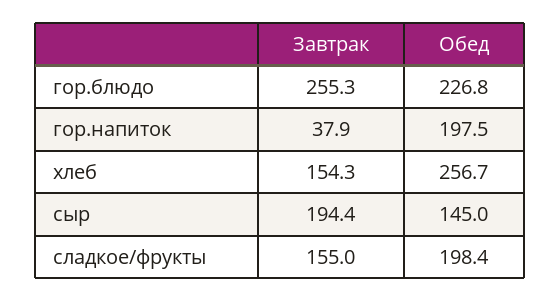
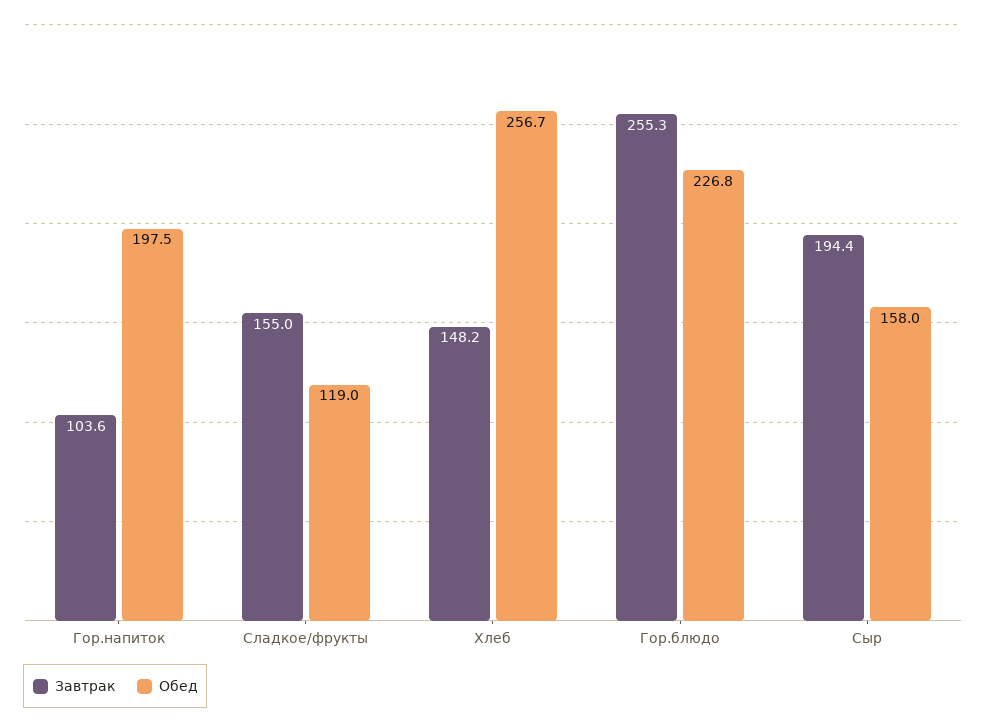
Завтрак, гор.напиток: 37.9 -> 103.6
Завтрак, хлеб: 154.3 -> 148.2
Обед, сыр: 145 -> 158
Обед, сладкое/фрукты: 198.4 -> 119

